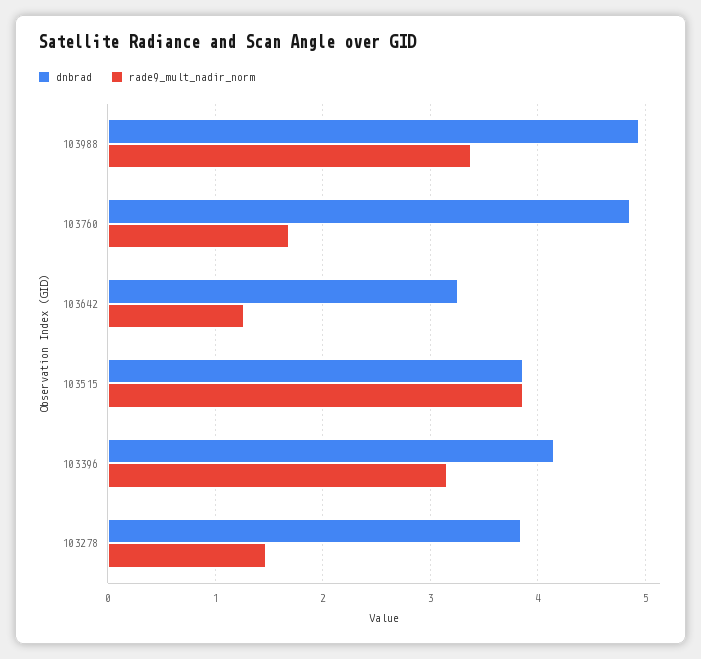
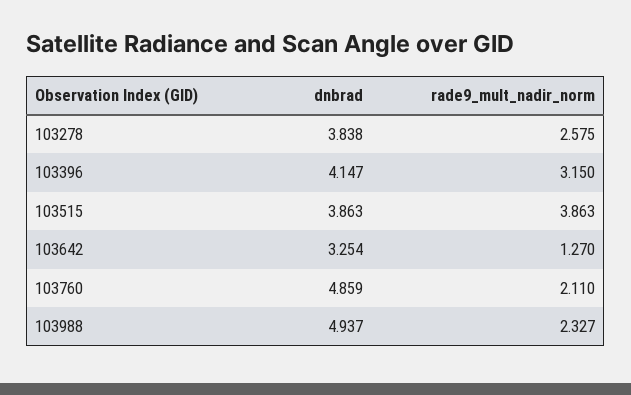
rade9_mult_nadir_norm, 103988: 3.4 -> 2.327
rade9_mult_nadir_norm, 103760: 1.7 -> 2.11
rade9_mult_nadir_norm, 103278: 1.5 -> 2.575

